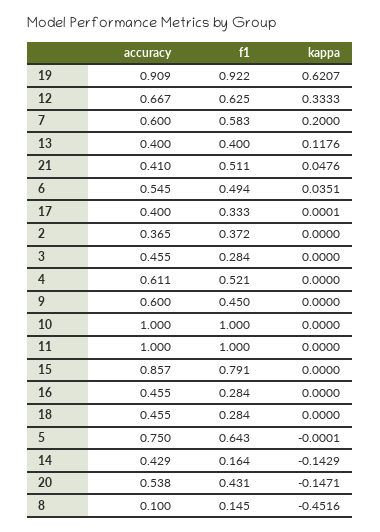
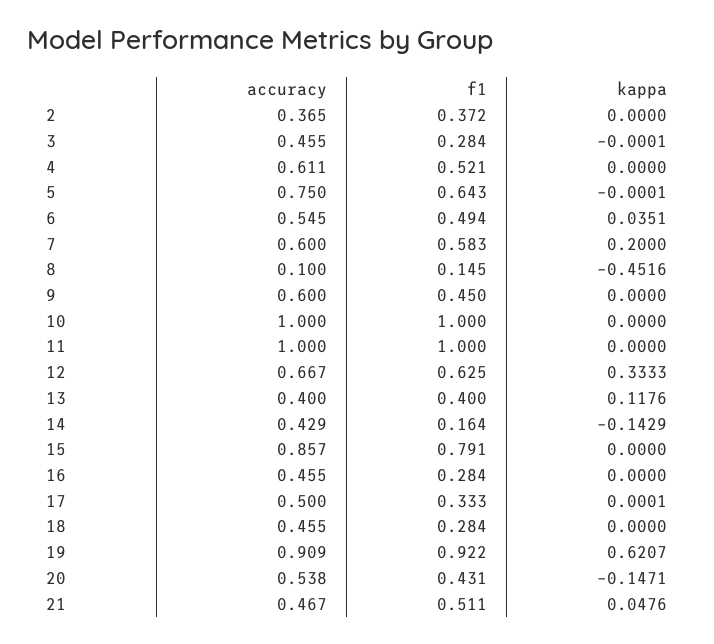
accuracy, 21: 0.41 -> 0.467
accuracy, 17: 0.4 -> 0.5
kappa, 3: 0 -> -0.0001

